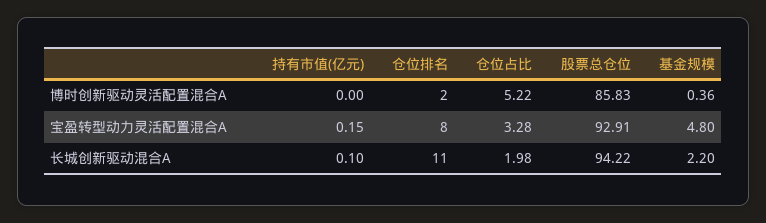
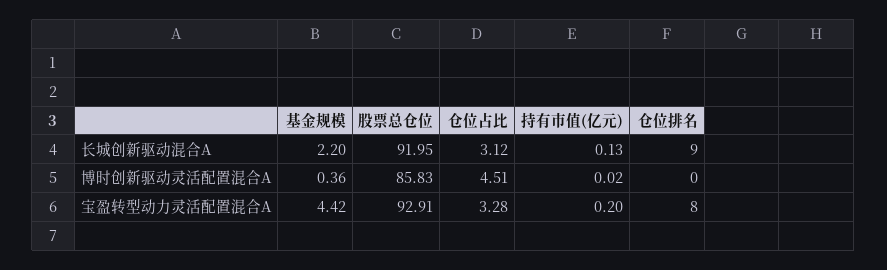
持有市值(亿元), 博时创新驱动灵活配置混合A: 0 -> 0.02
仓位排名, 博时创新驱动灵活配置混合A: 2 -> 0
仓位占比, 博时创新驱动灵活配置混合A: 5.22 -> 4.51
持有市值(亿元), 宝盈转型动力灵活配置混合A: 0.15 -> 0.2
基金规模, 宝盈转型动力灵活配置混合A: 4.8 -> 4.42
持有市值(亿元), 长城创新驱动混合A: 0.1 -> 0.13
仓位排名, 长城创新驱动混合A: 11 -> 9
仓位占比, 长城创新驱动混合A: 1.98 -> 3.12
股票总仓位, 长城创新驱动混合A: 94.22 -> 91.95

